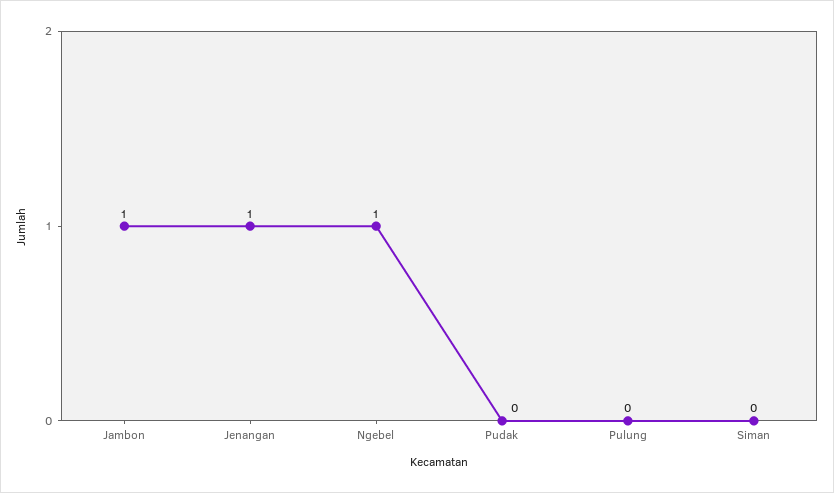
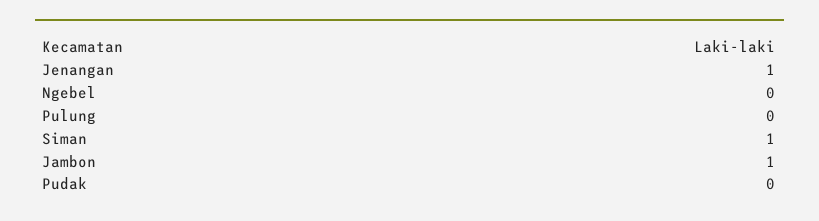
Ngebel: 1 -> 0
Siman: 0 -> 1

